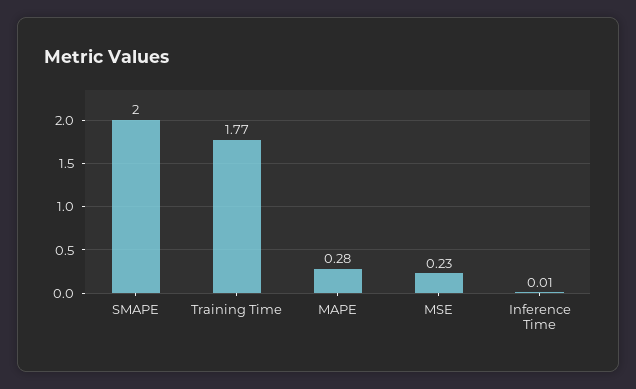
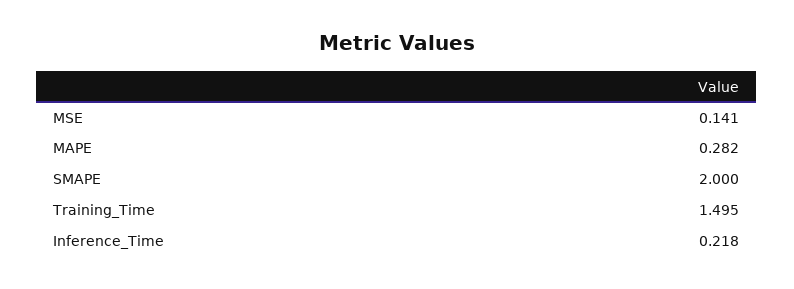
Training Time: 1.77 -> 1.495
MSE: 0.23 -> 0.141
Inference Time: 0.01 -> 0.218

